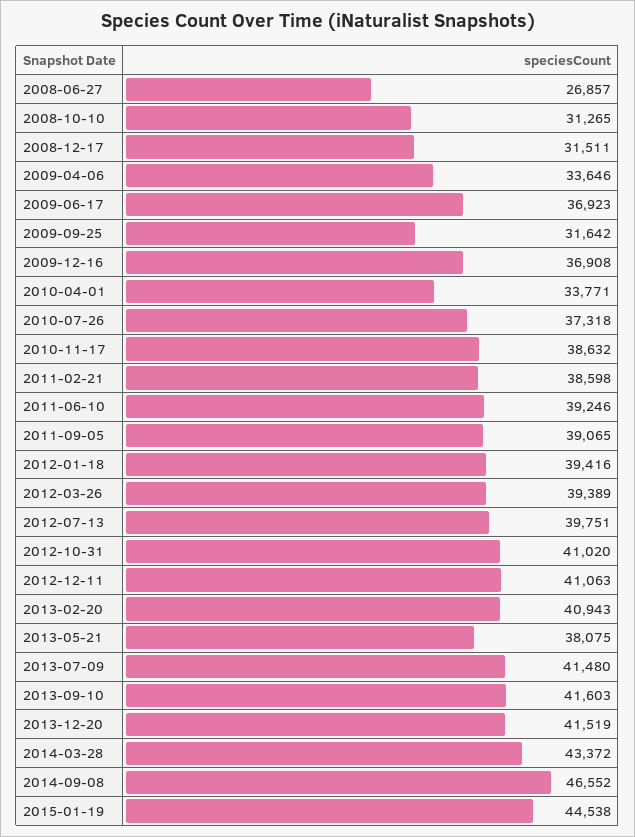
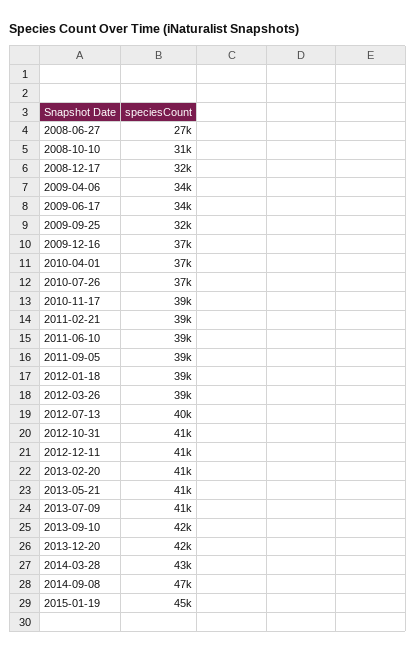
2009-06-17: 36923 -> 34000
2010-04-01: 33771 -> 37000
2013-05-21: 38075 -> 41000

